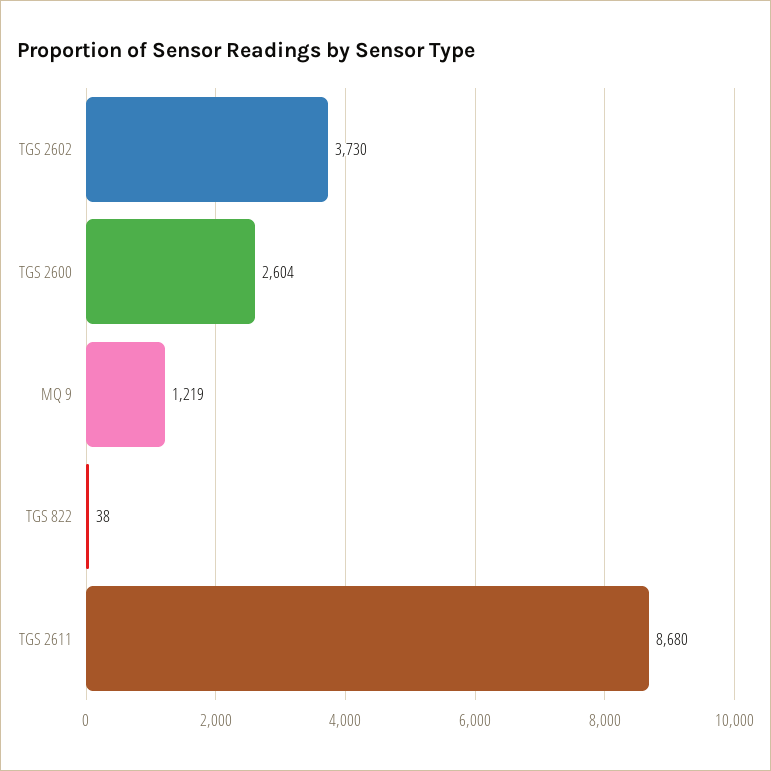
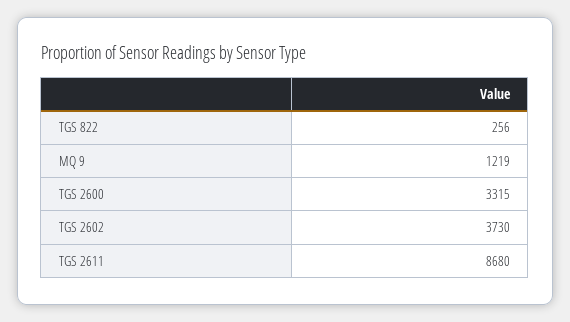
TGS 2600: 2604 -> 3315
TGS 822: 38 -> 256

